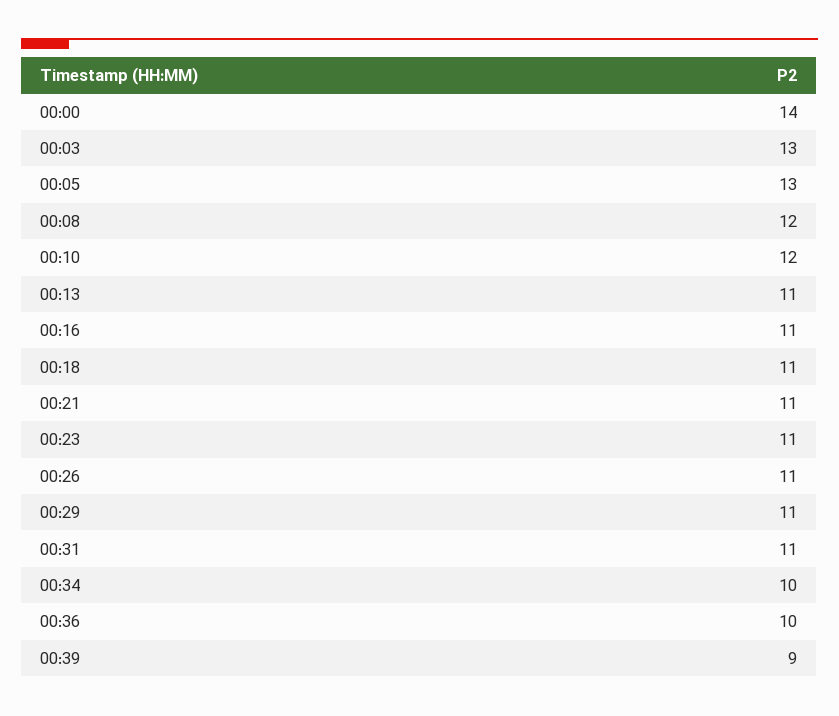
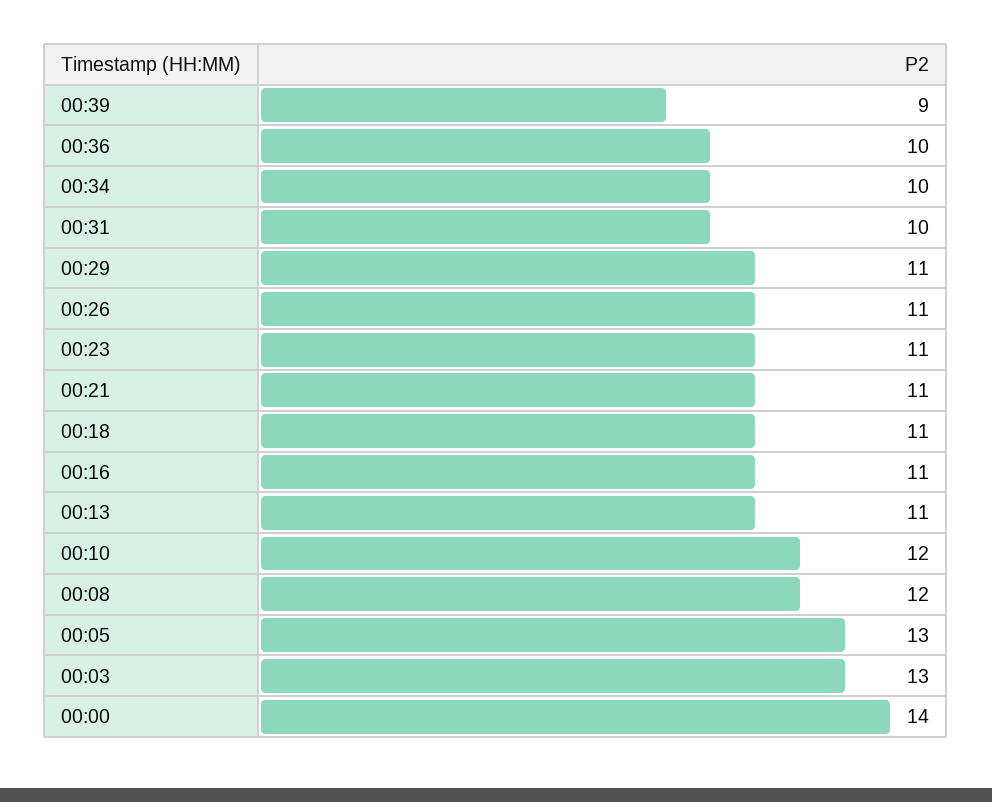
00:31: 11 -> 10

